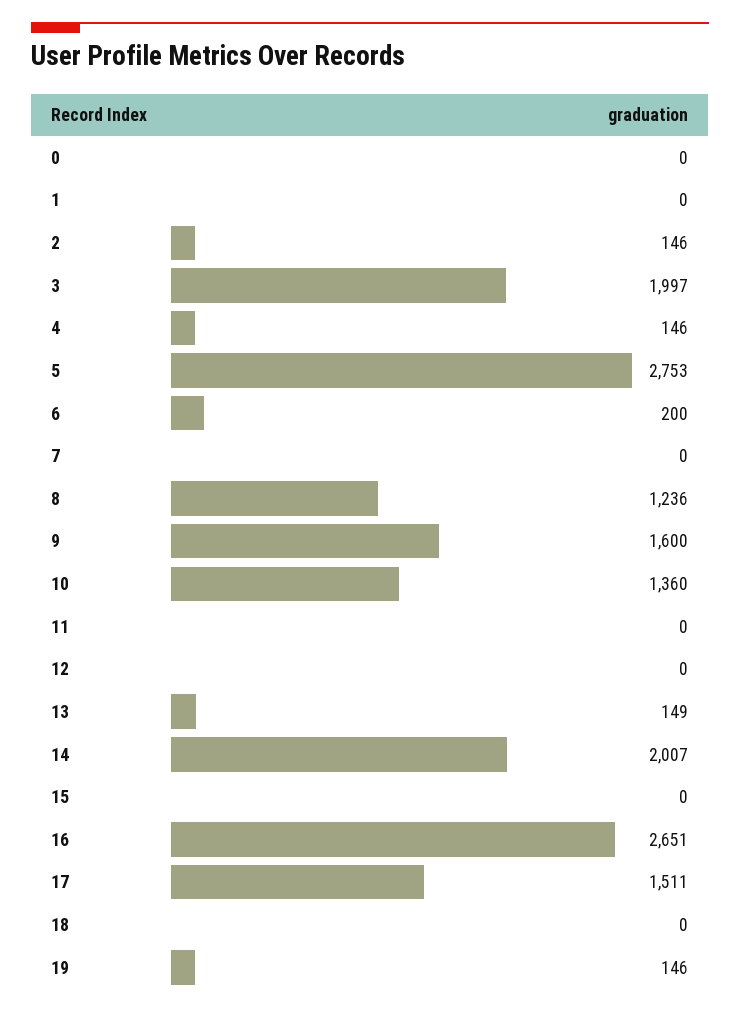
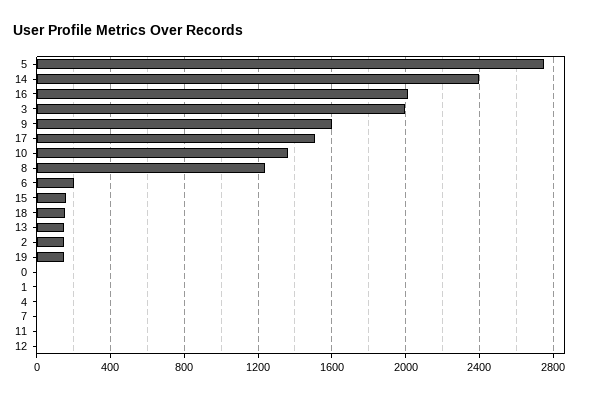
4: 146 -> 0
14: 2007 -> 2400
15: 0 -> 150
16: 2651 -> 2000
18: 0 -> 150

